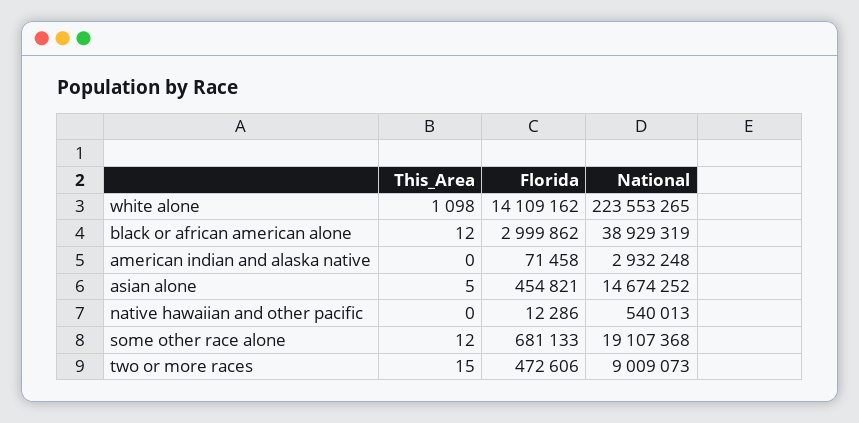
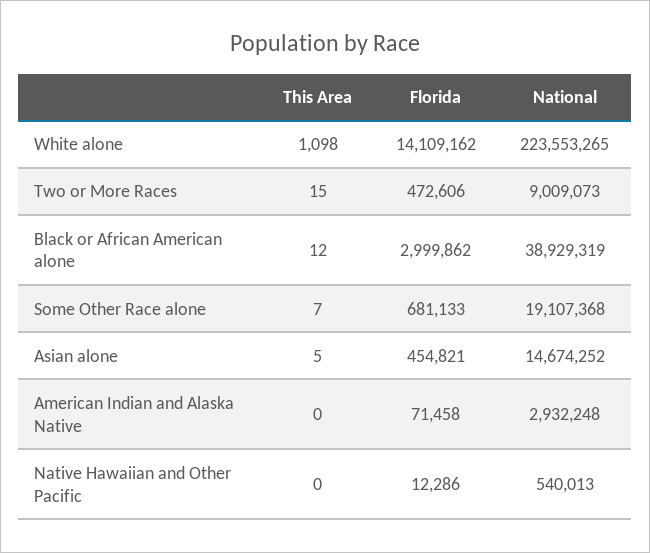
This_Area, some other race alone: 12 -> 7

